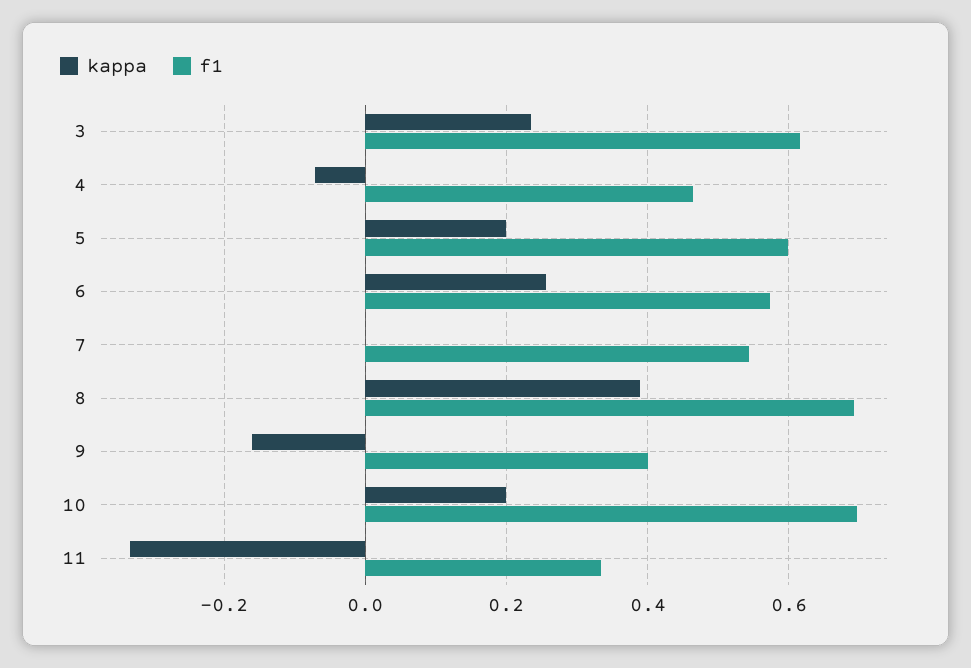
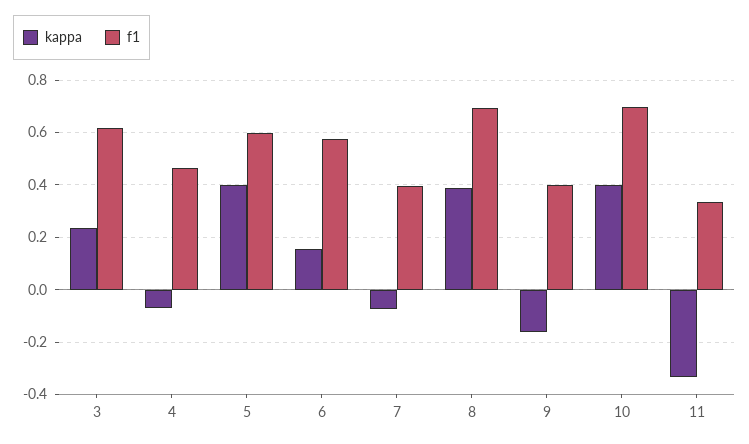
kappa, 5: 0.2 -> 0.4
kappa, 6: 0.26 -> 0.15
kappa, 7: 0 -> -0.075
f1, 7: 0.54 -> 0.4
kappa, 10: 0.2 -> 0.4

